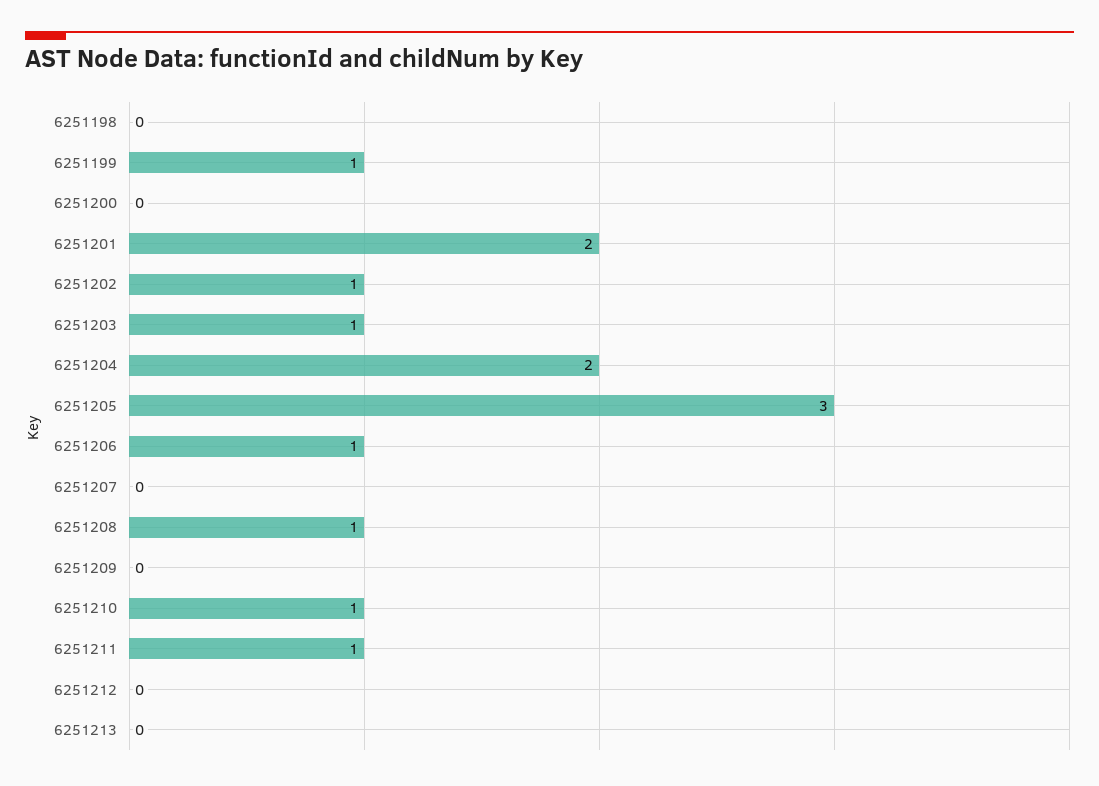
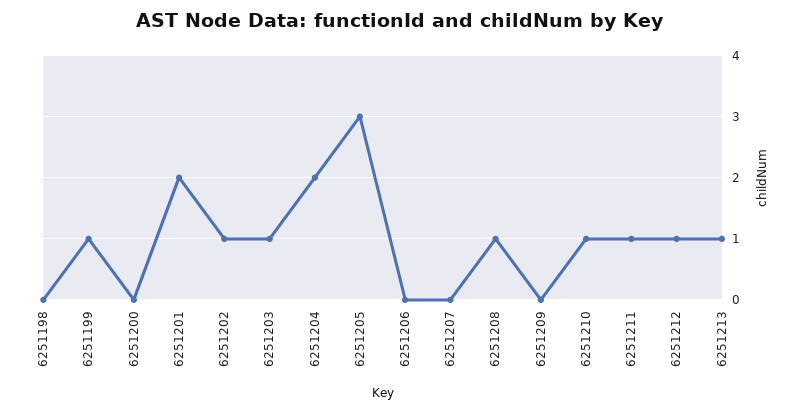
6251206: 1 -> 0
6251212: 0 -> 1
6251213: 0 -> 1

